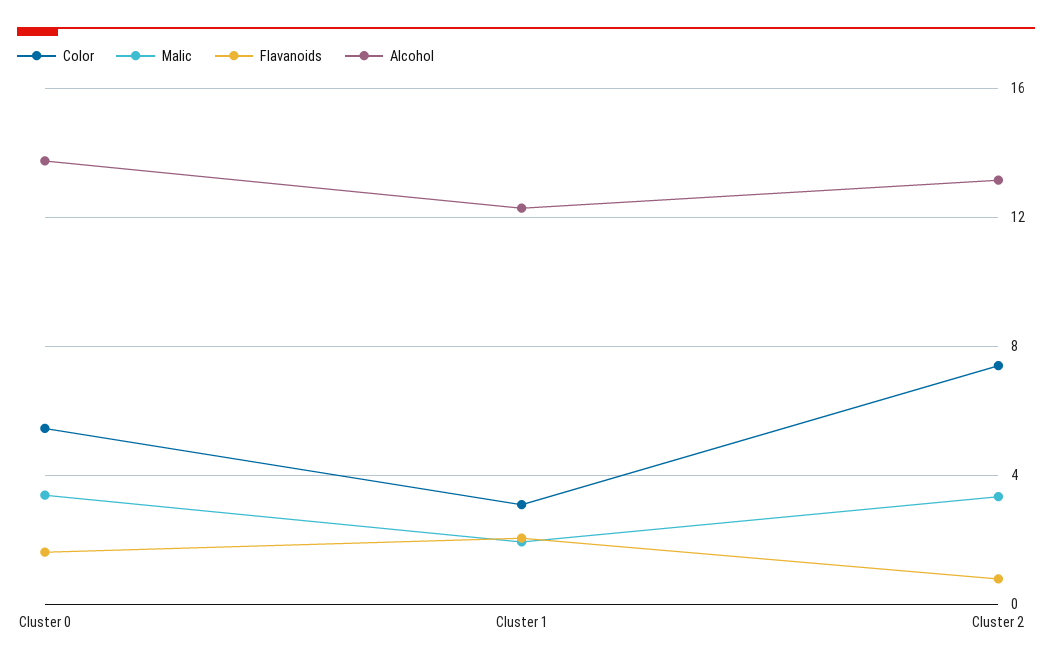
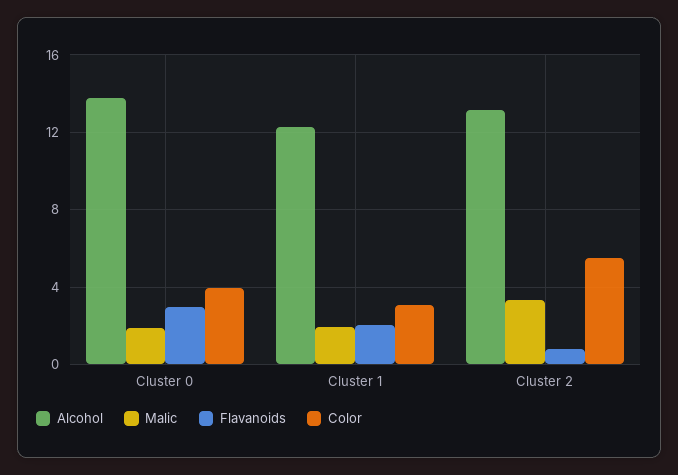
Color, Cluster 0: 5.5 -> 4
Malic, Cluster 0: 3.5 -> 2
Flavanoids, Cluster 0: 1.5 -> 3
Color, Cluster 2: 7.5 -> 5.5

